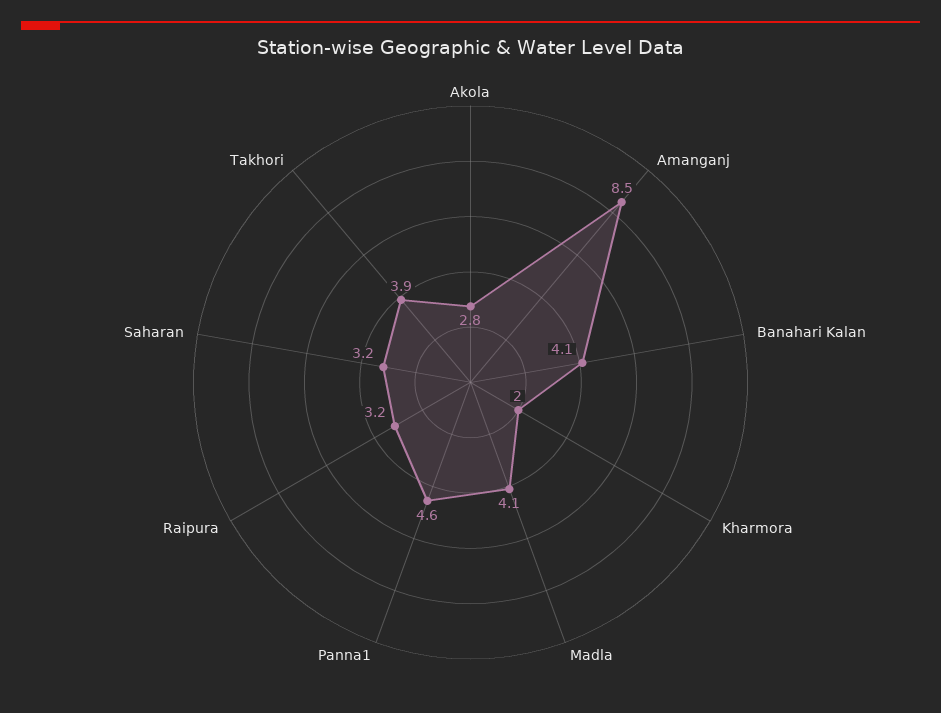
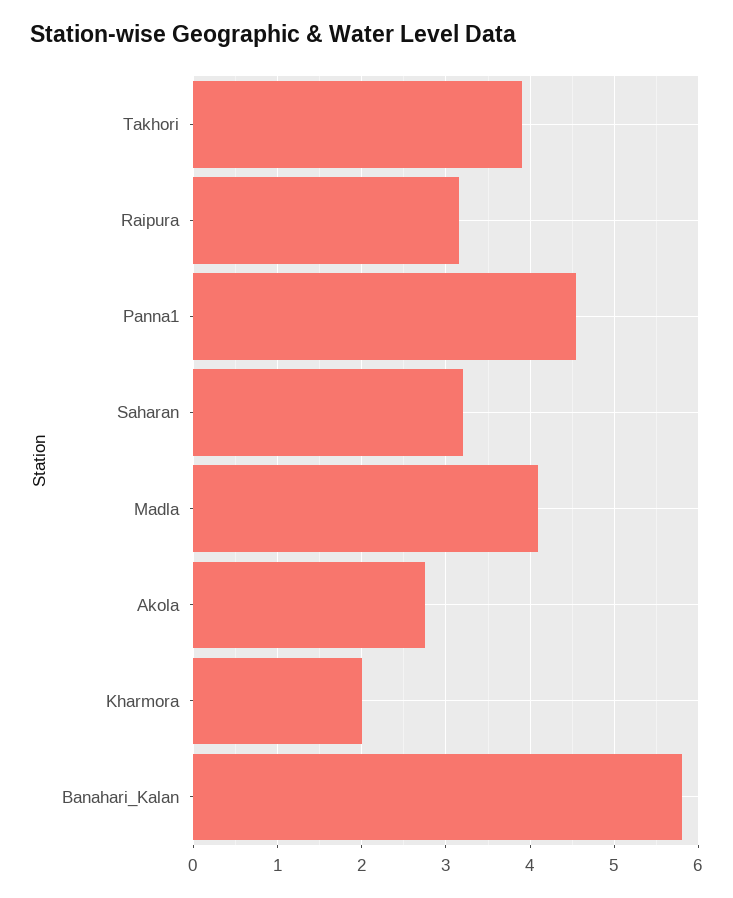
Amanganj: 8.5 -> none
Banahari Kalan: 4.1 -> 5.8

